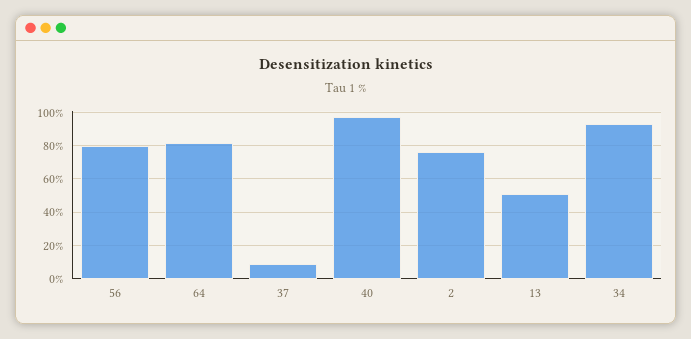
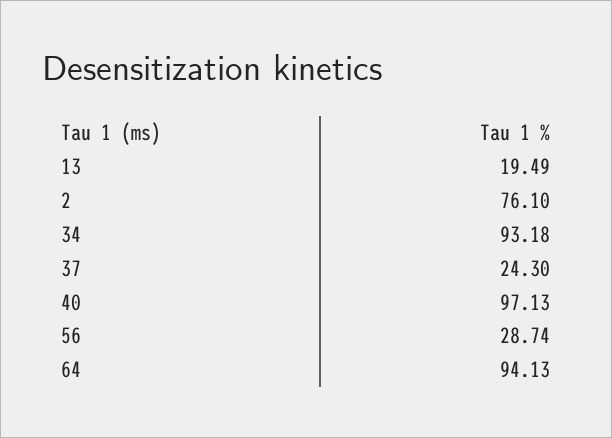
56: 80 -> 28.74
64: 80 -> 94.13
37: 10 -> 24.3
13: 50 -> 19.49

